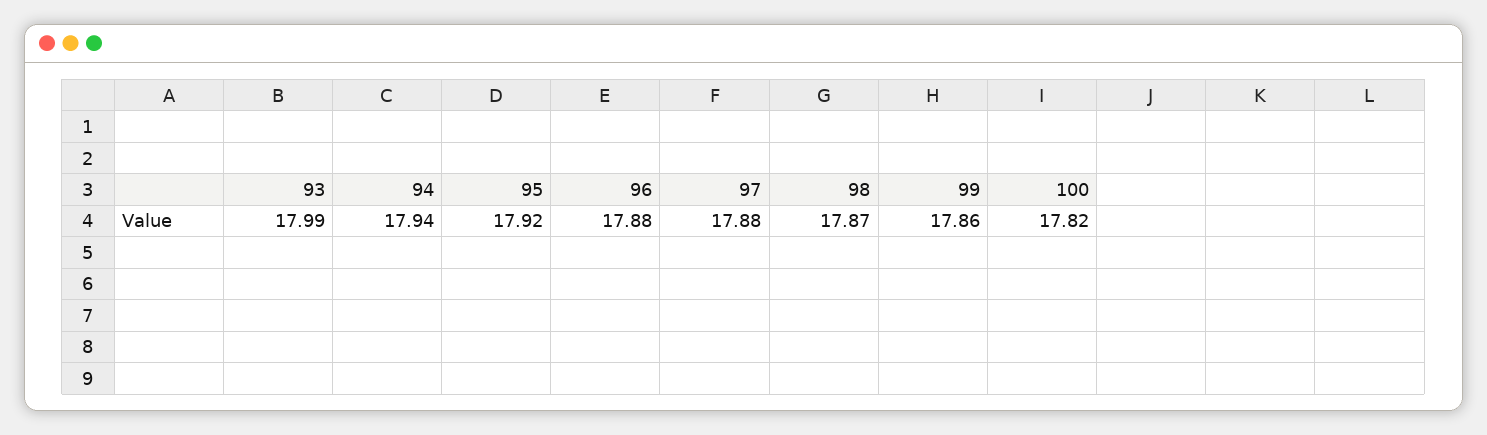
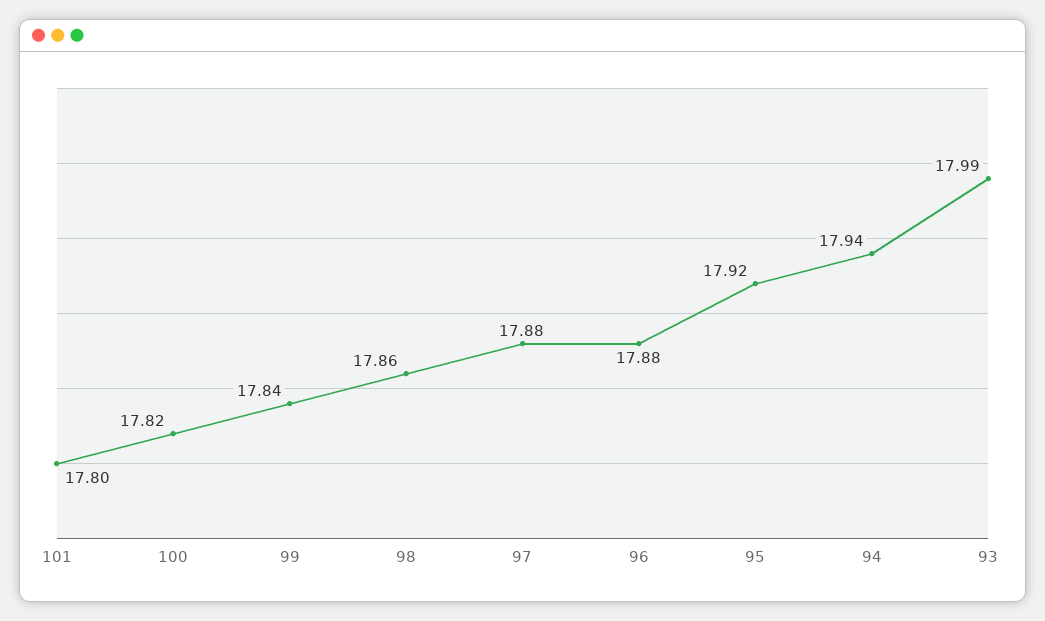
98: 17.87 -> 17.86
99: 17.86 -> 17.84
101: none -> 17.8

